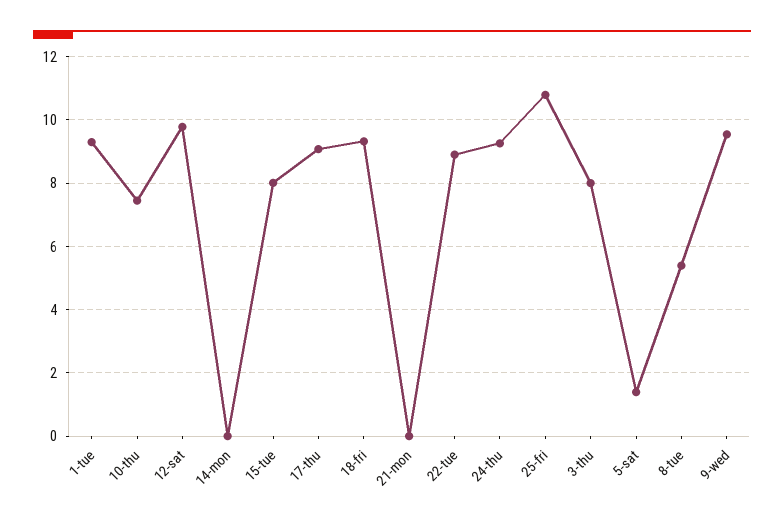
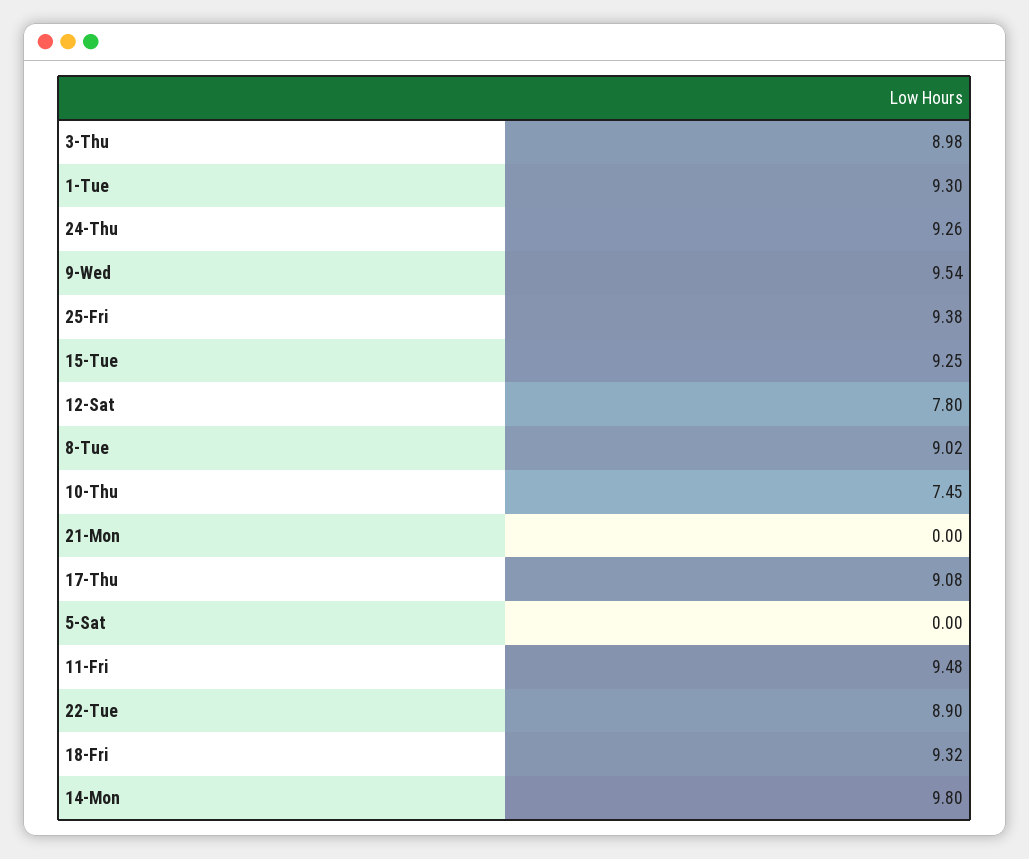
12-sat: 9.8 -> 7.8
14-mon: 0 -> 9.8
15-tue: 8 -> 9.25
25-fri: 10.8 -> 9.38
3-thu: 8 -> 8.98
5-sat: 1.4 -> 0
8-tue: 5.4 -> 9.02
11-Fri: none -> 9.48

